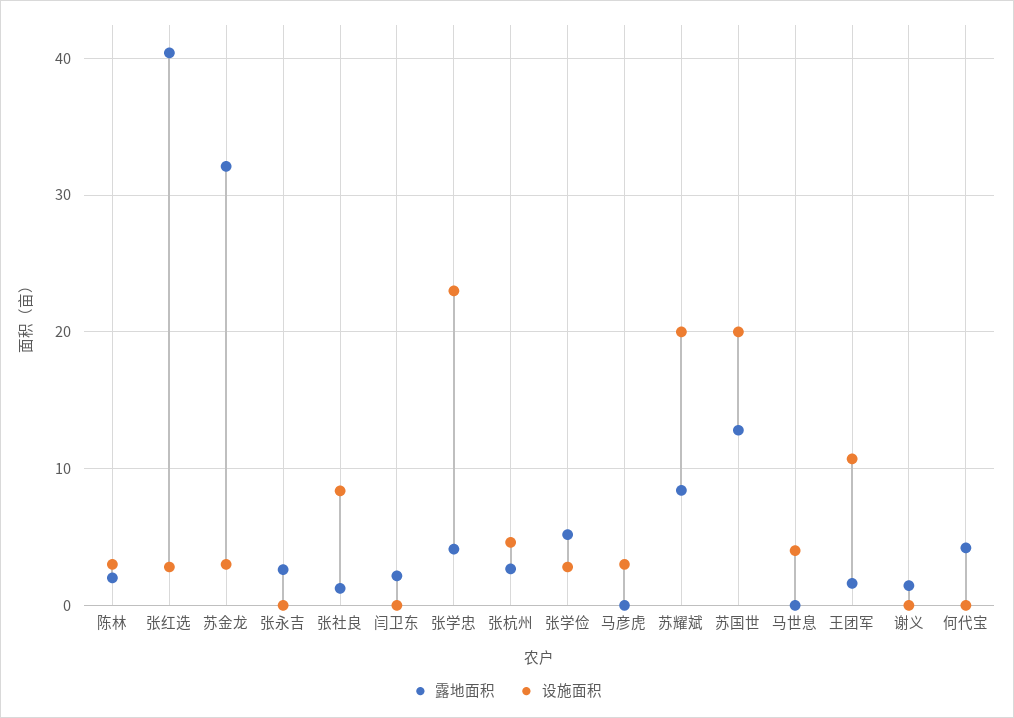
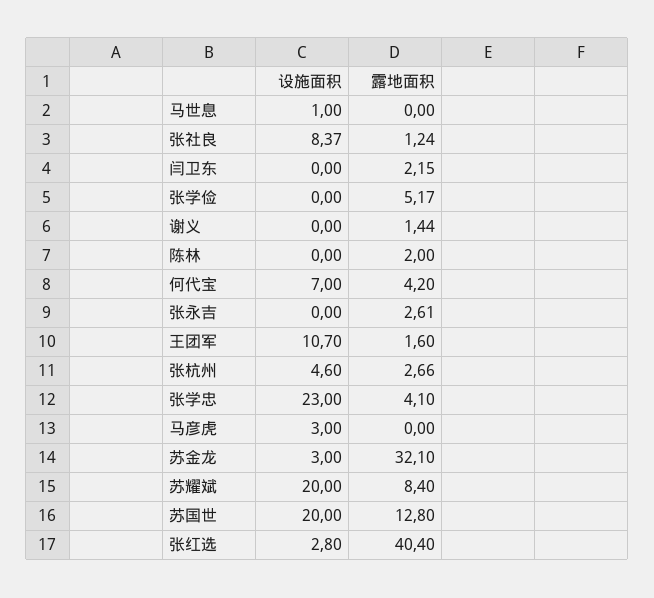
设施面积, 陈林: 3 -> 0
设施面积, 张学俭: 3 -> 0
设施面积, 马世息: 4 -> 1
设施面积, 何代宝: 0 -> 7

